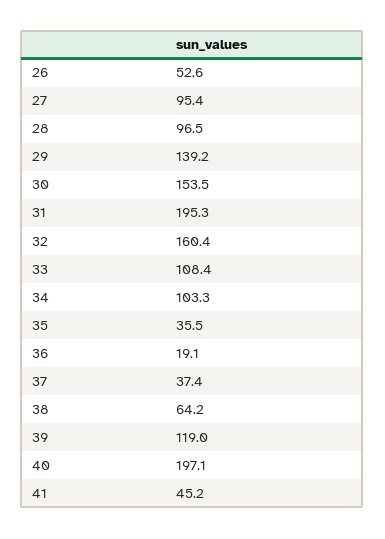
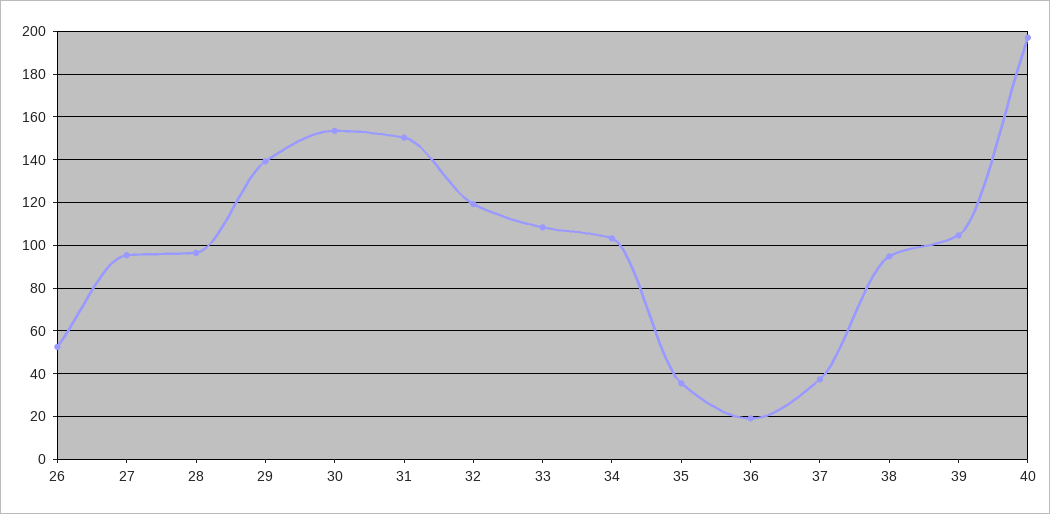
31: 195.3 -> 150
32: 160.4 -> 120
38: 64.2 -> 95
39: 119 -> 105
41: 45.2 -> none

